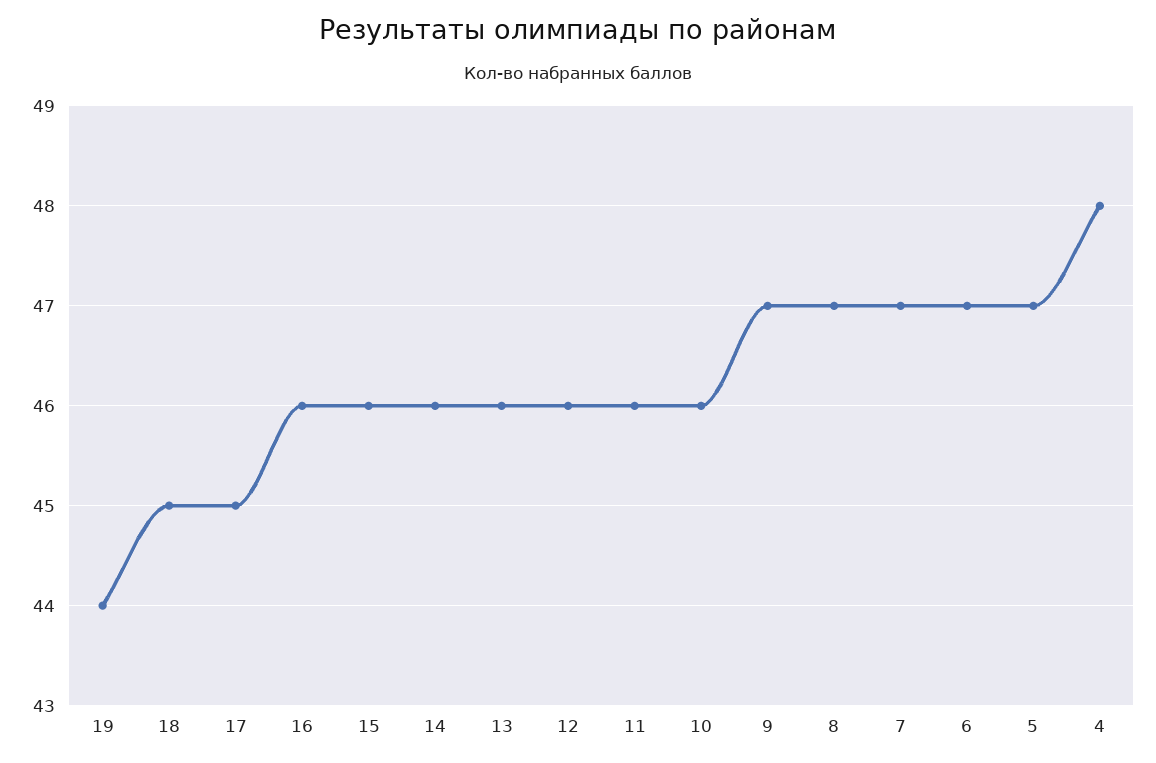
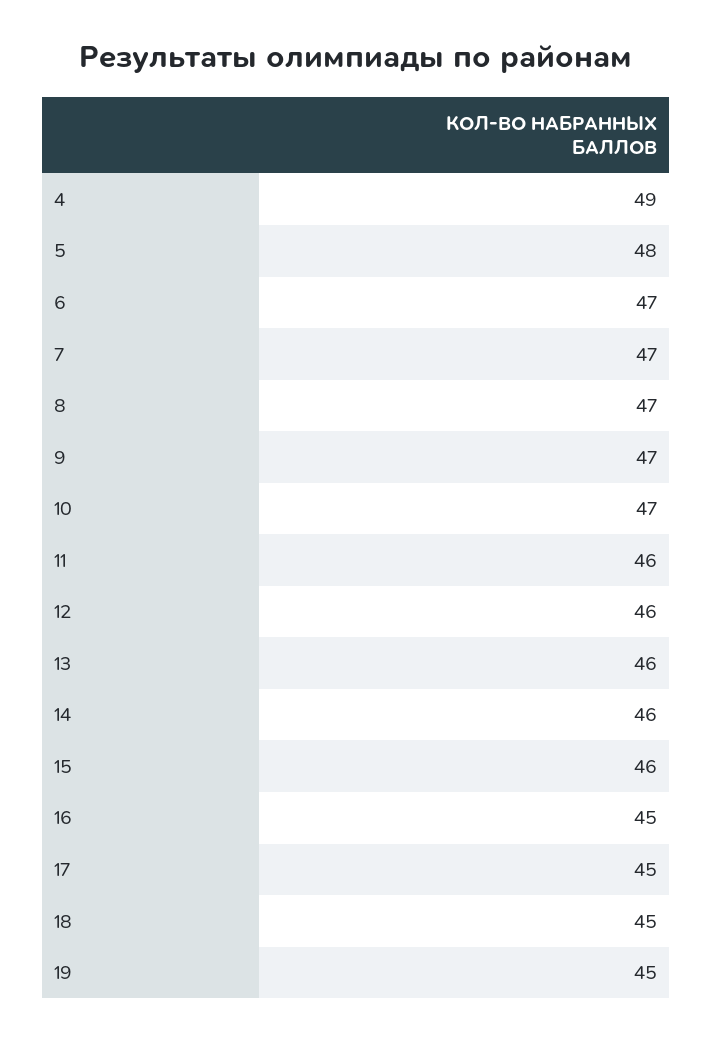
19: 44 -> 45
16: 46 -> 45
10: 46 -> 47
5: 47 -> 48
4: 48 -> 49

